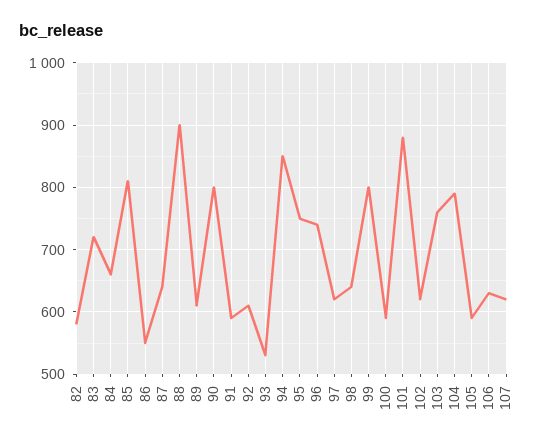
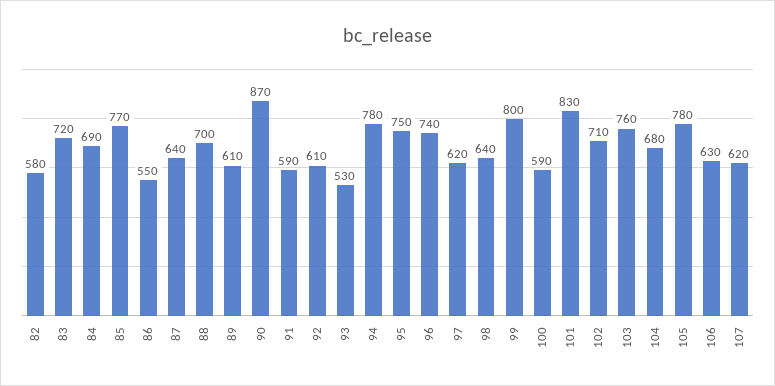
84: 660 -> 690
85: 810 -> 770
88: 900 -> 700
90: 800 -> 870
94: 850 -> 780
101: 880 -> 830
102: 620 -> 710
104: 790 -> 680
105: 590 -> 780

